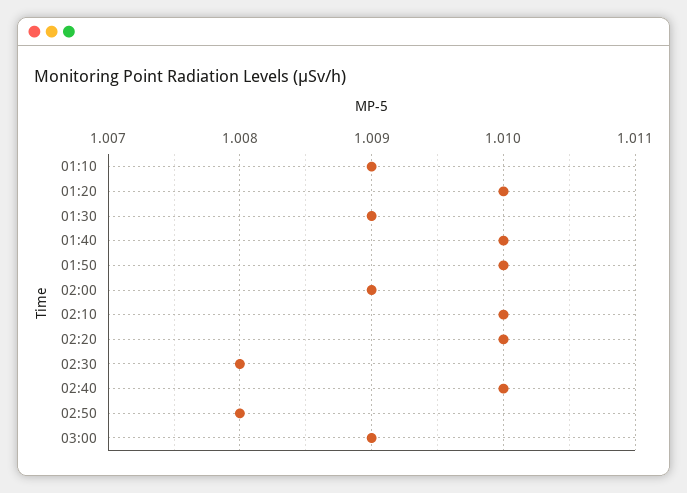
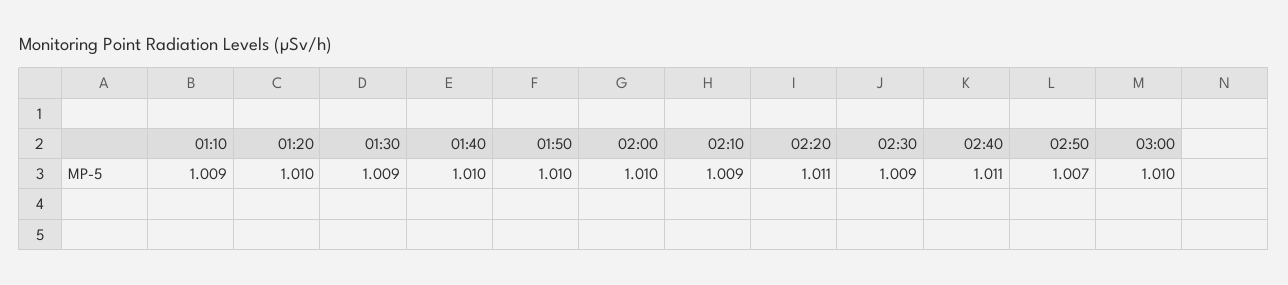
02:00: 1.009 -> 1.01
02:10: 1.01 -> 1.009
02:20: 1.01 -> 1.011
02:30: 1.008 -> 1.009
02:40: 1.01 -> 1.011
02:50: 1.008 -> 1.007
03:00: 1.009 -> 1.01

